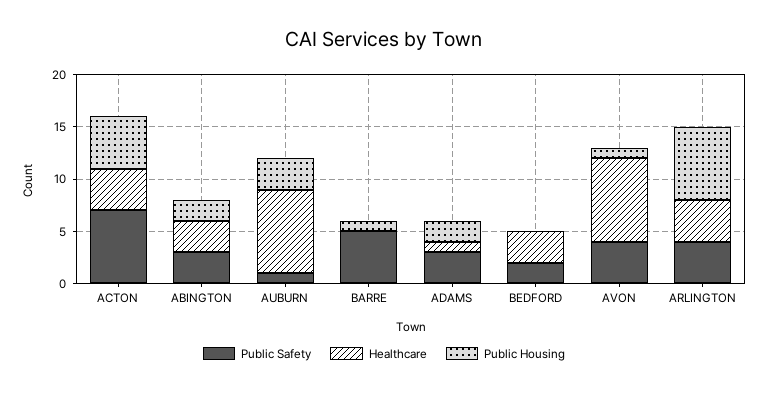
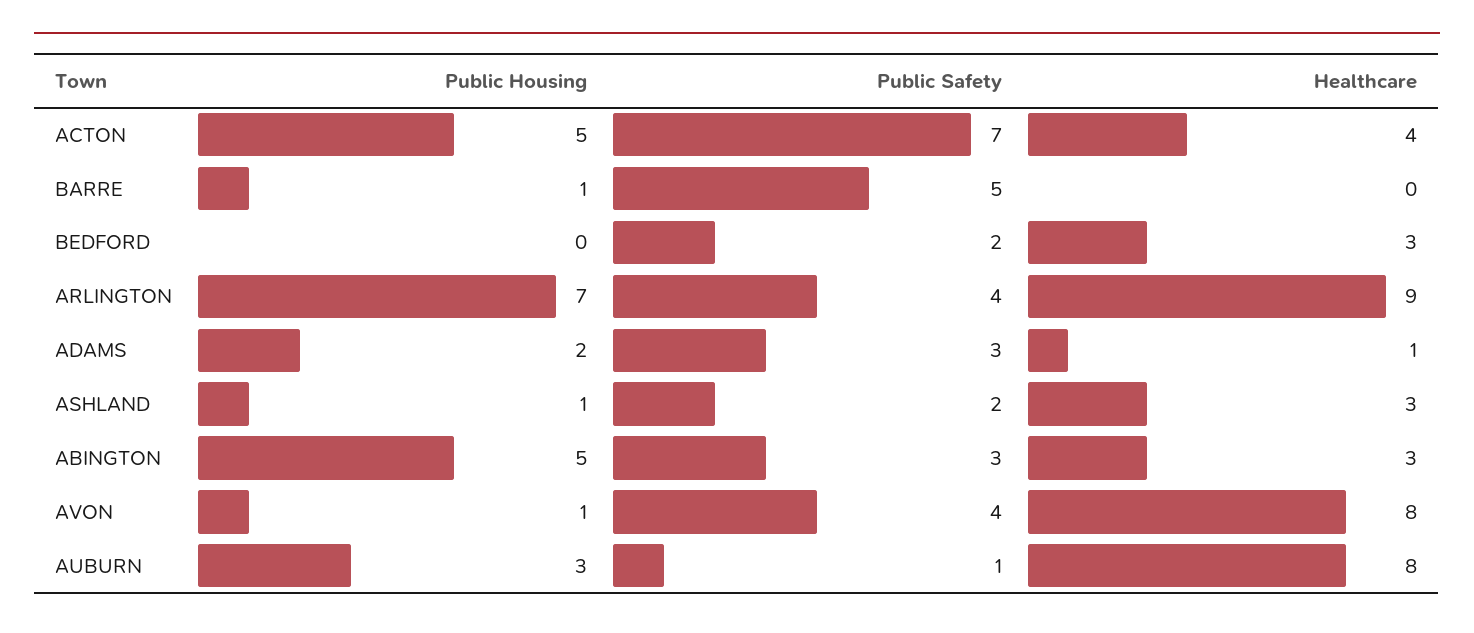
Public Housing, ABINGTON: 2 -> 5
Healthcare, ARLINGTON: 4 -> 9
Public Housing, ASHLAND: none -> 1
Public Safety, ASHLAND: none -> 2
Healthcare, ASHLAND: none -> 3

